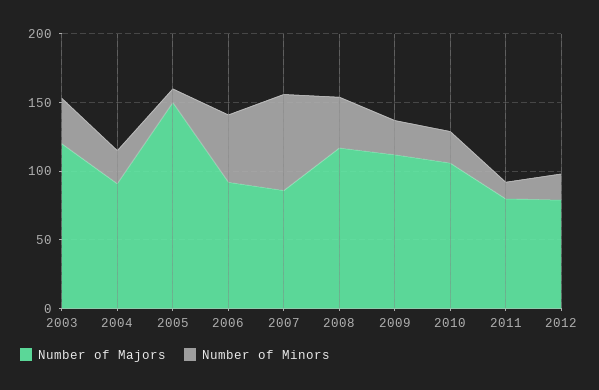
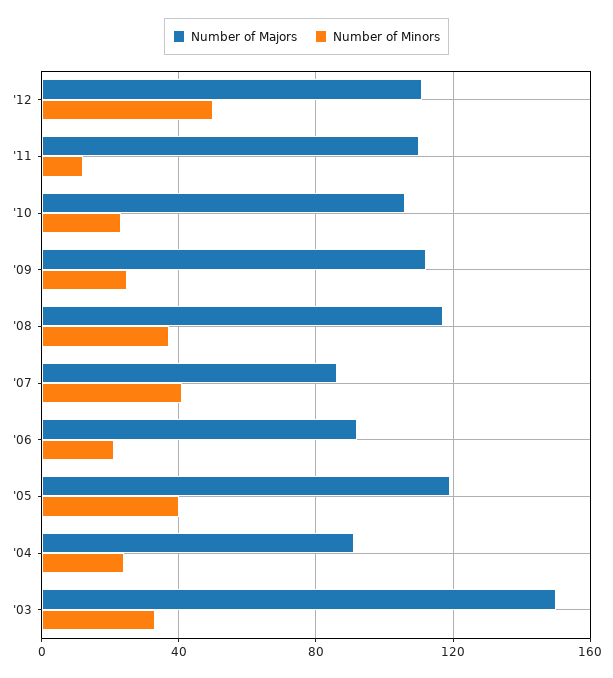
Number of Majors, 2003: 120 -> 150
Number of Majors, 2005: 150 -> 120
Number of Minors, 2005: 10 -> 40
Number of Minors, 2006: 50 -> 20
Number of Minors, 2007: 70 -> 40
Number of Majors, 2011: 80 -> 110
Number of Majors, 2012: 80 -> 110
Number of Minors, 2012: 20 -> 50

